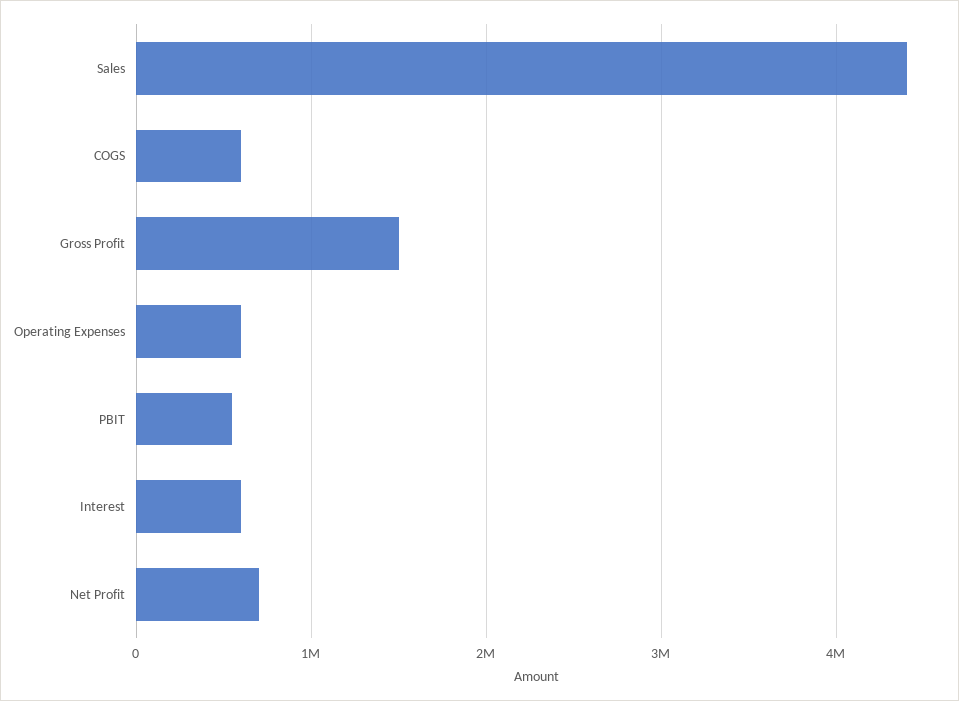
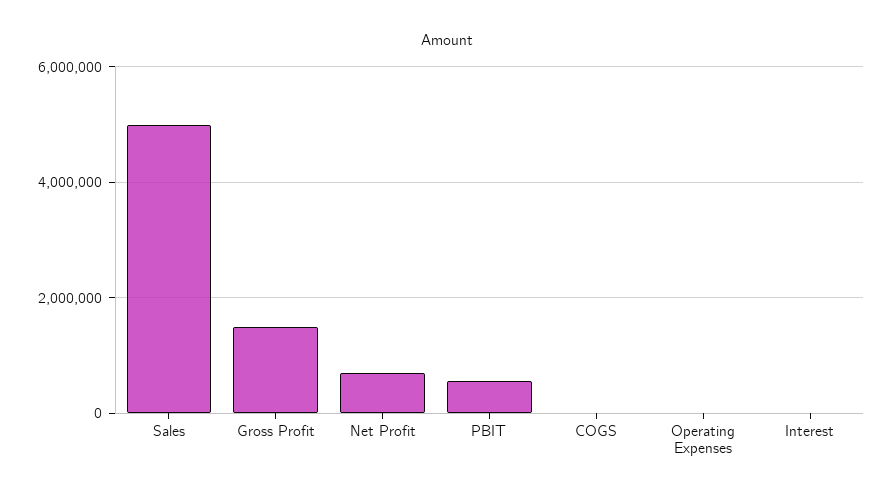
Sales: 4400000 -> 5000000
COGS: 600000 -> 0
Operating Expenses: 600000 -> 0
Interest: 600000 -> 0

